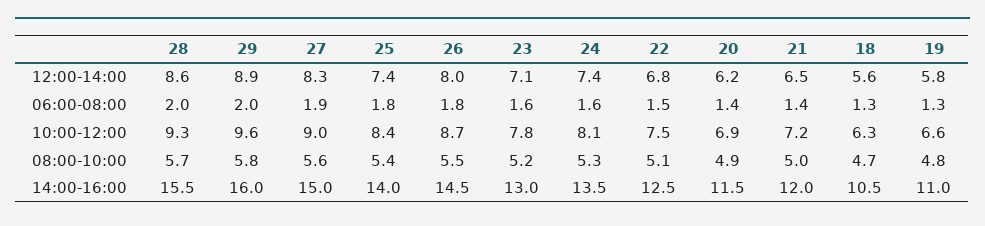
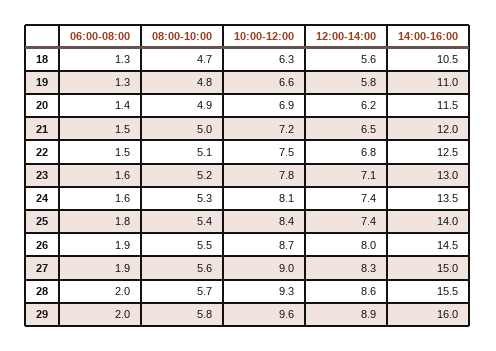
26, 06:00-08:00: 1.8 -> 1.9
21, 06:00-08:00: 1.4 -> 1.5

